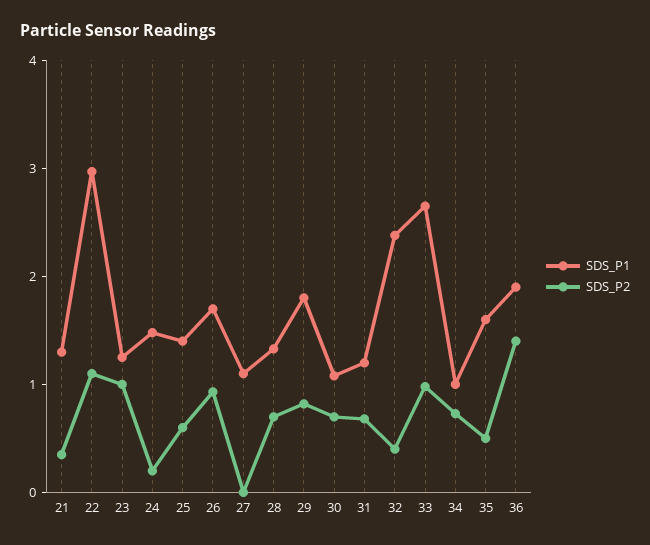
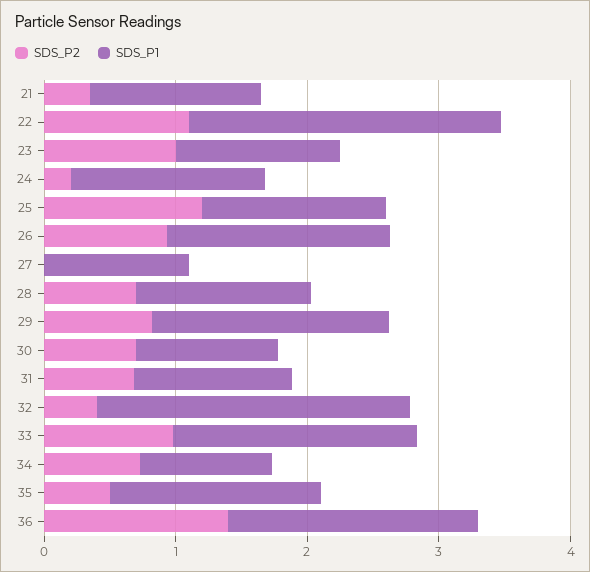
SDS_P1, 22: 3 -> 2.4
SDS_P2, 25: 0.6 -> 1.2
SDS_P1, 33: 2.6 -> 1.8

